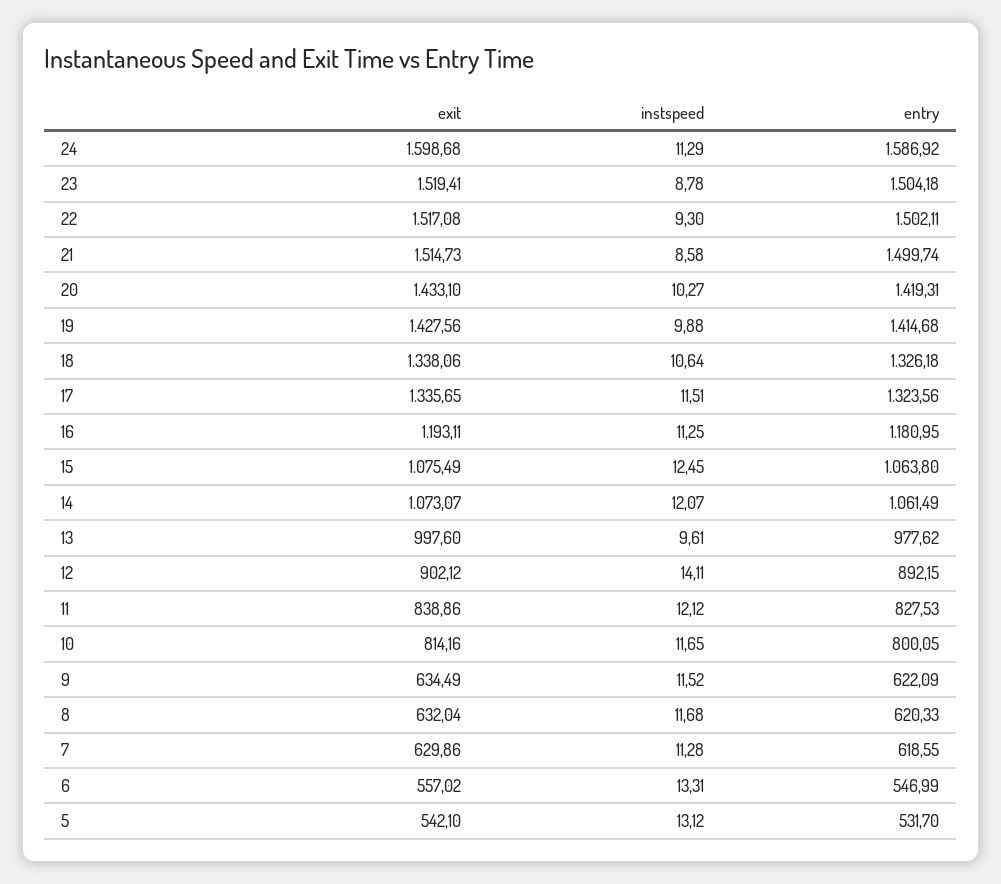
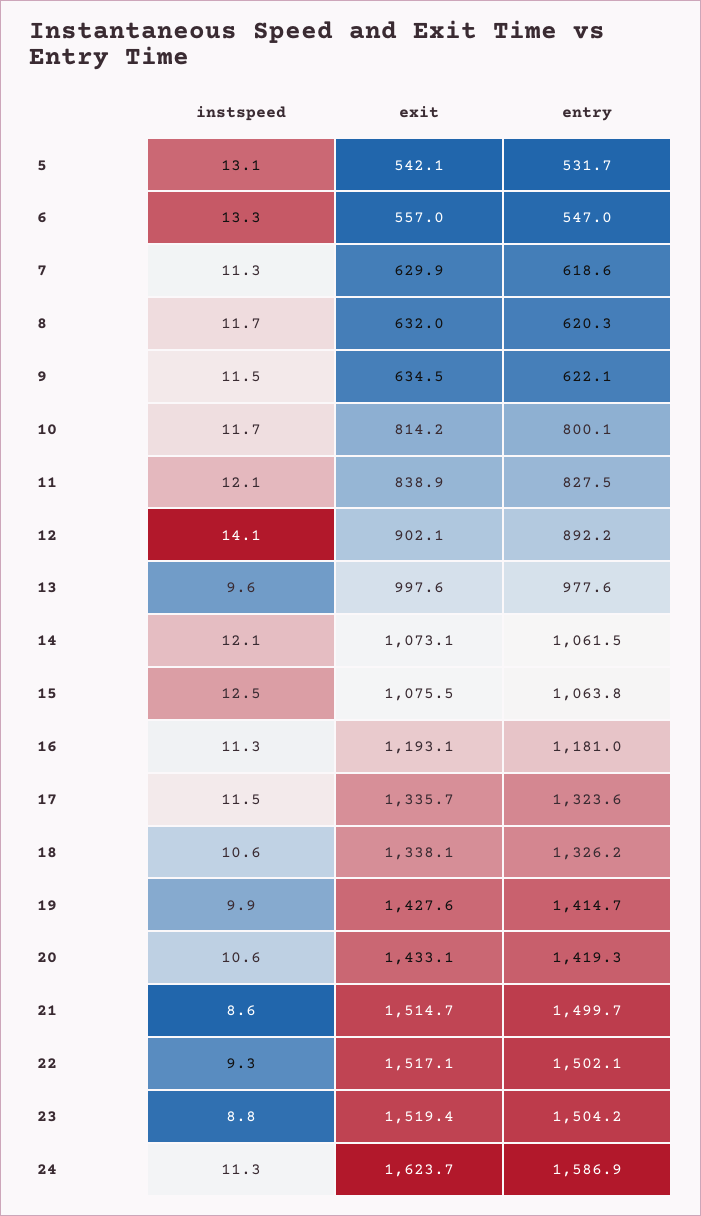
exit, 24: 1598.68 -> 1623.7
instspeed, 20: 10.27 -> 10.6

